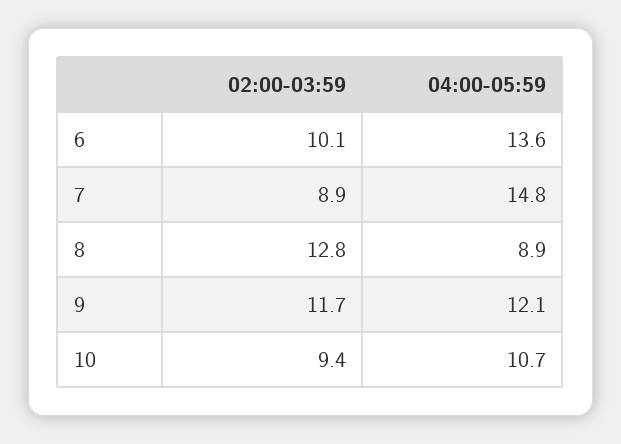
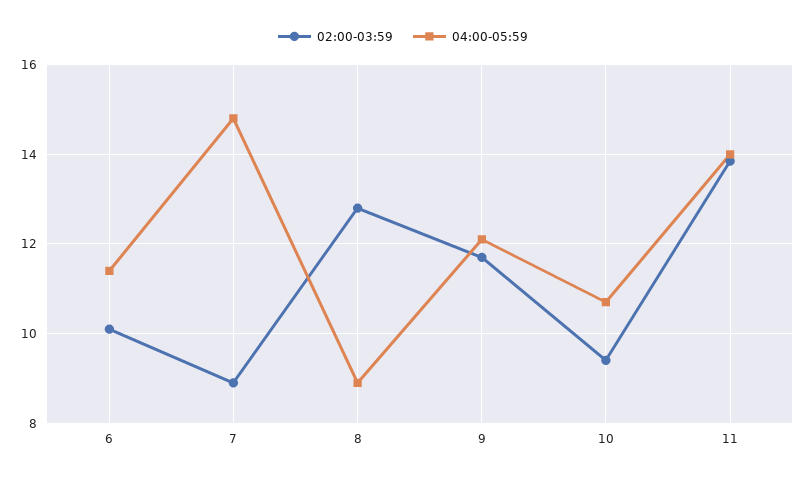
04:00-05:59, 6: 13.6 -> 11.4
02:00-03:59, 11: none -> 13.8
04:00-05:59, 11: none -> 14

